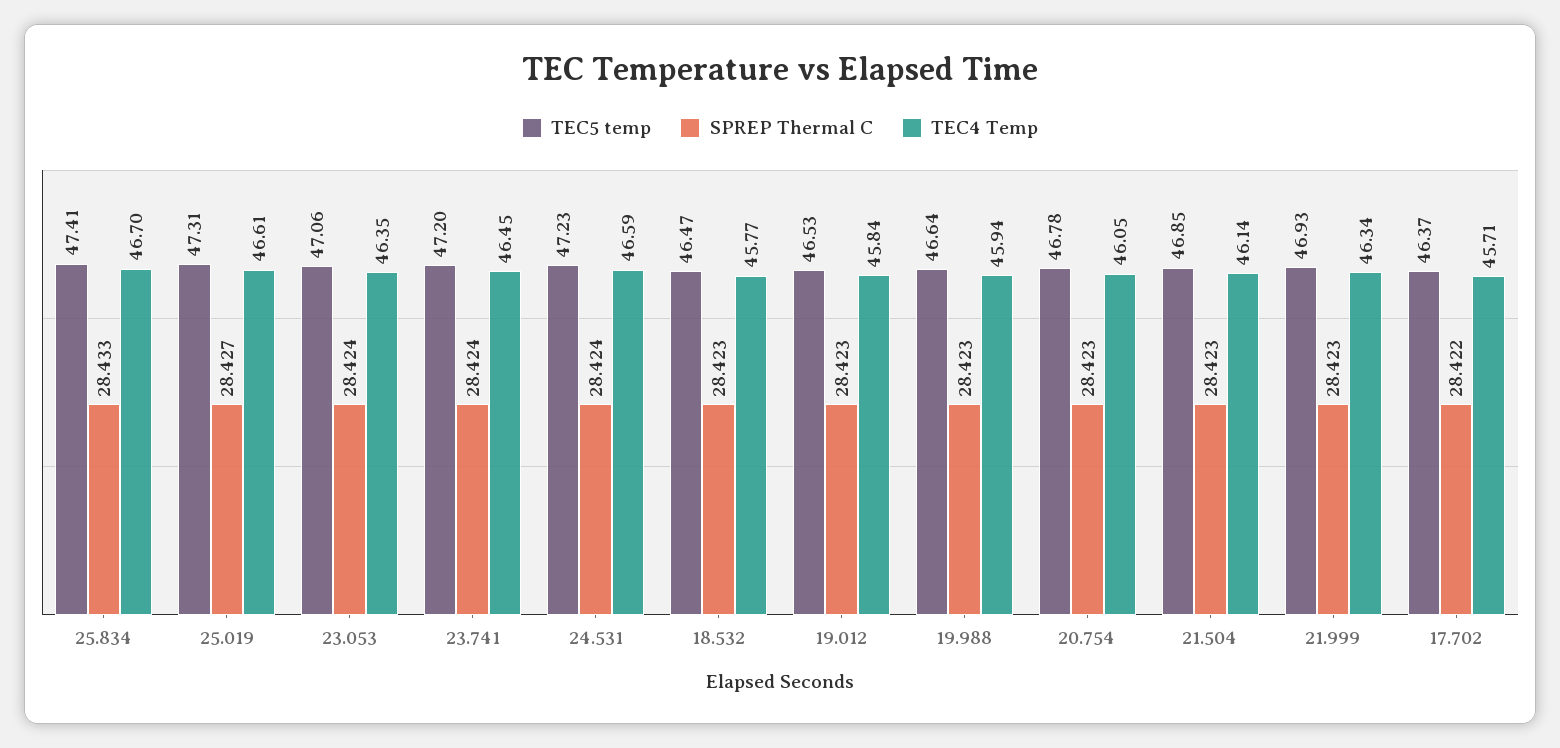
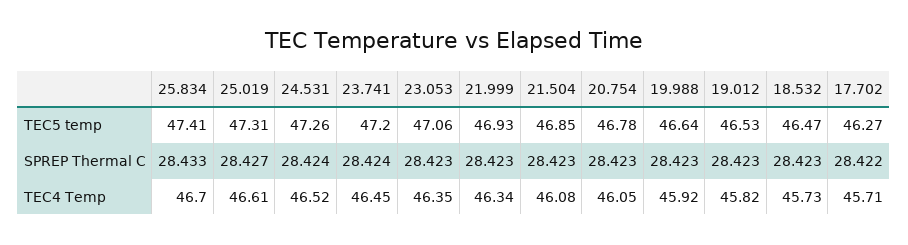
SPREP Thermal C, 23.053: 28.424 -> 28.423
TEC5 temp, 24.531: 47.23 -> 47.26
TEC4 Temp, 24.531: 46.59 -> 46.52
TEC4 Temp, 18.532: 45.77 -> 45.73
TEC4 Temp, 19.012: 45.84 -> 45.82
TEC4 Temp, 19.988: 45.94 -> 45.92
TEC4 Temp, 21.504: 46.14 -> 46.08
TEC5 temp, 17.702: 46.37 -> 46.27

